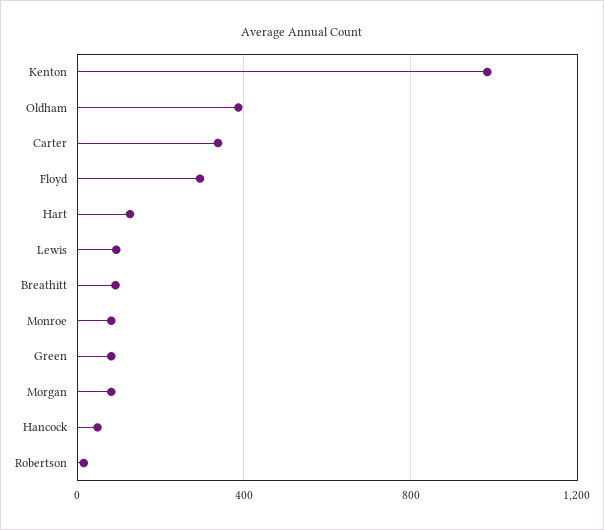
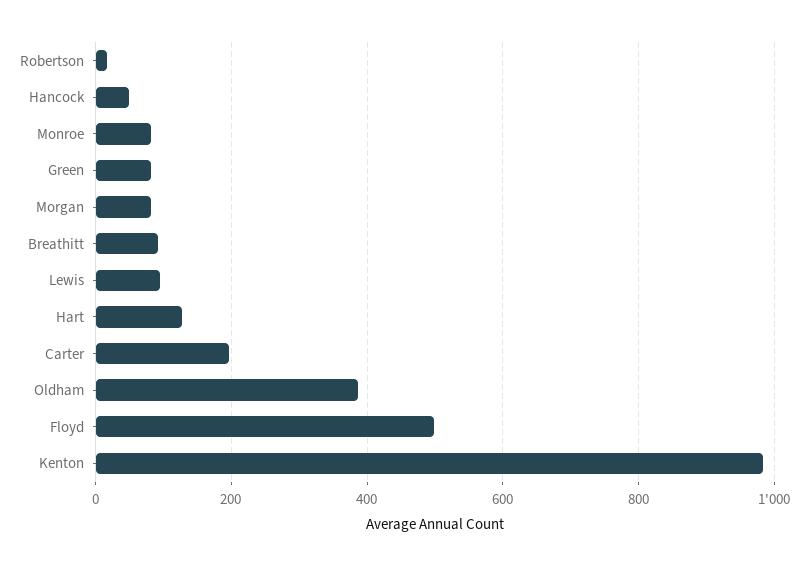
Carter: 350 -> 200
Floyd: 300 -> 500

